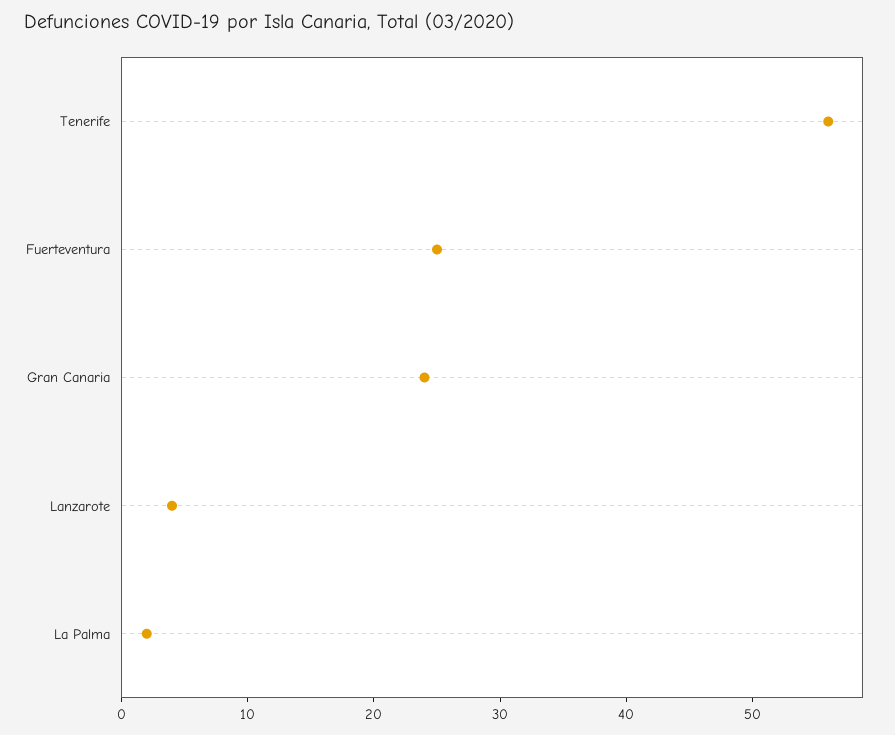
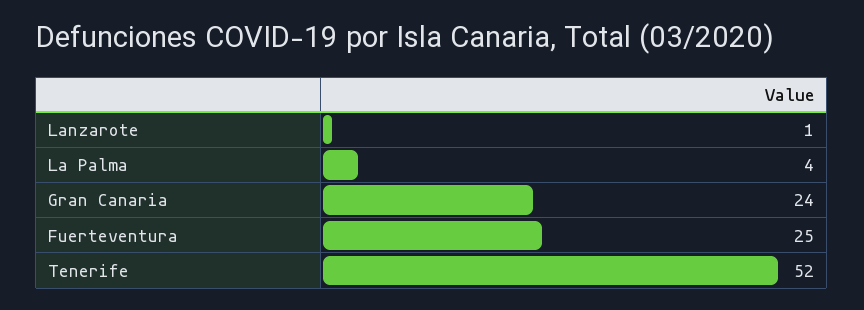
Tenerife: 56 -> 52
Lanzarote: 4 -> 1
La Palma: 2 -> 4

